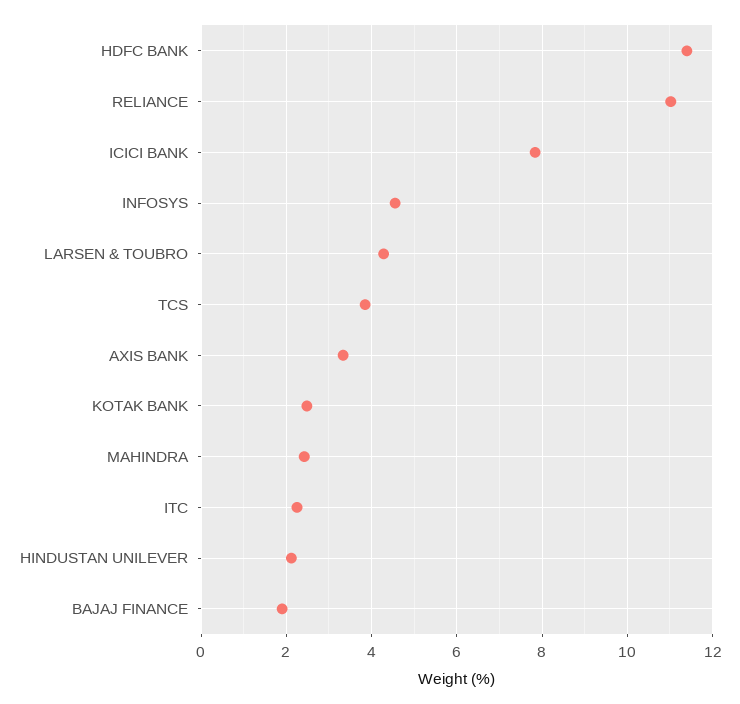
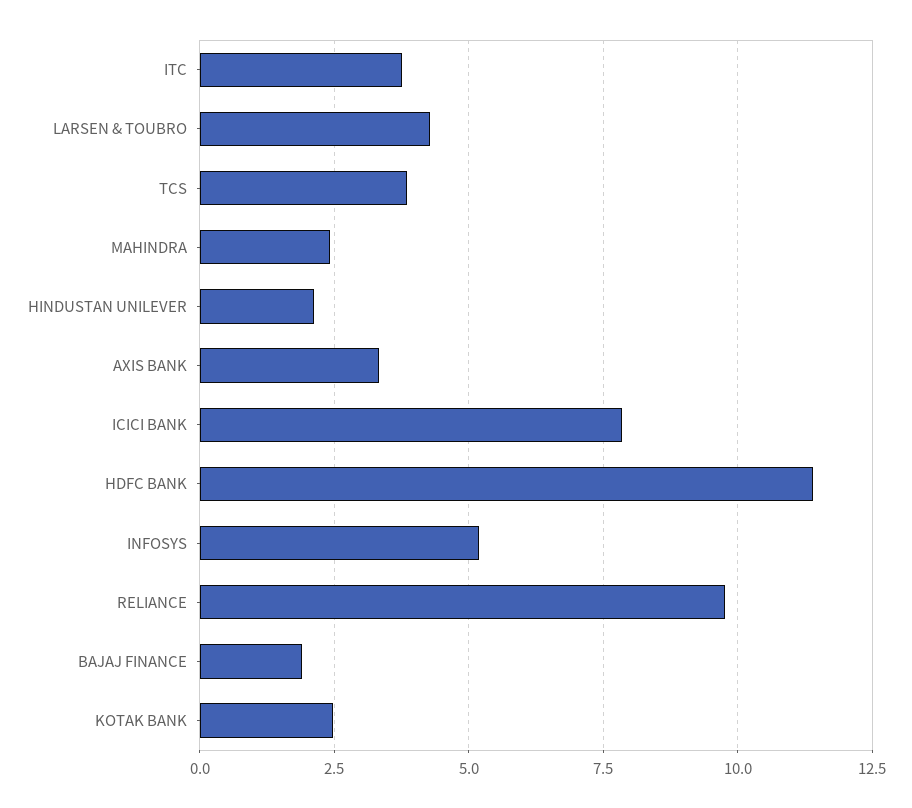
RELIANCE: 11 -> 9.75
INFOSYS: 4.6 -> 5.25
ITC: 2.2 -> 3.75

